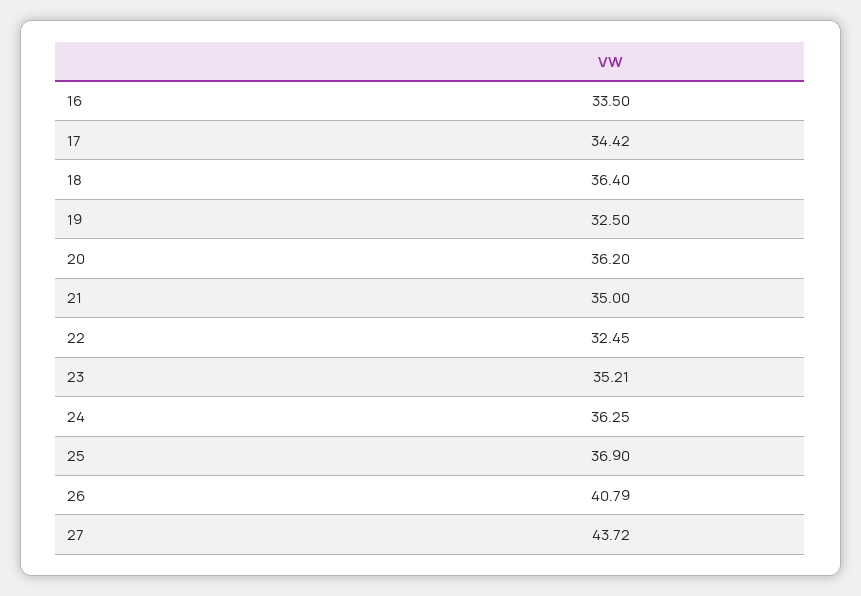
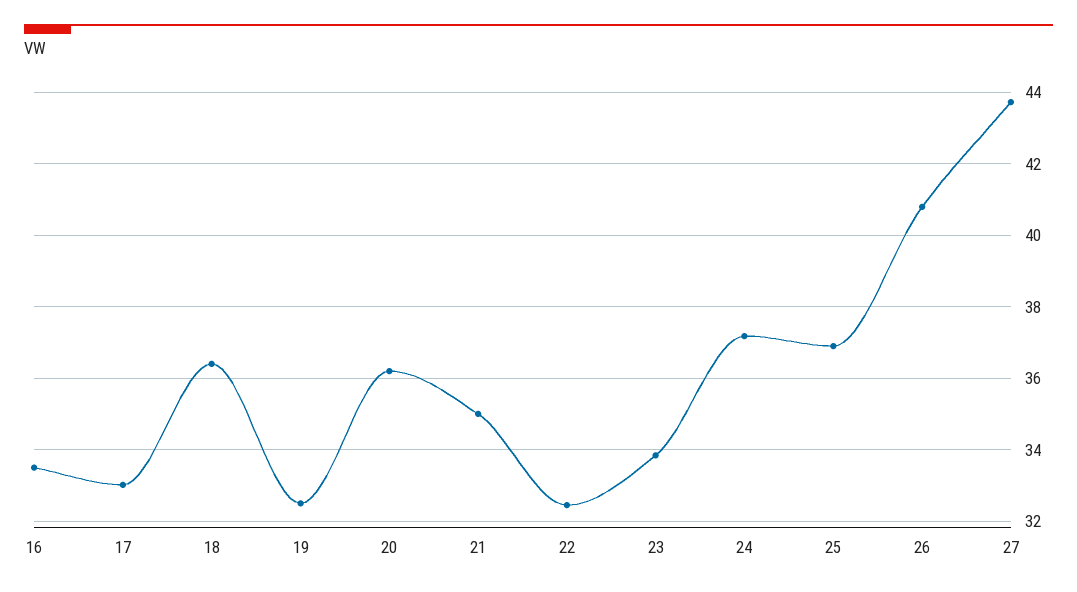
17: 34.42 -> 33
23: 35.21 -> 33.8
24: 36.25 -> 37.2

